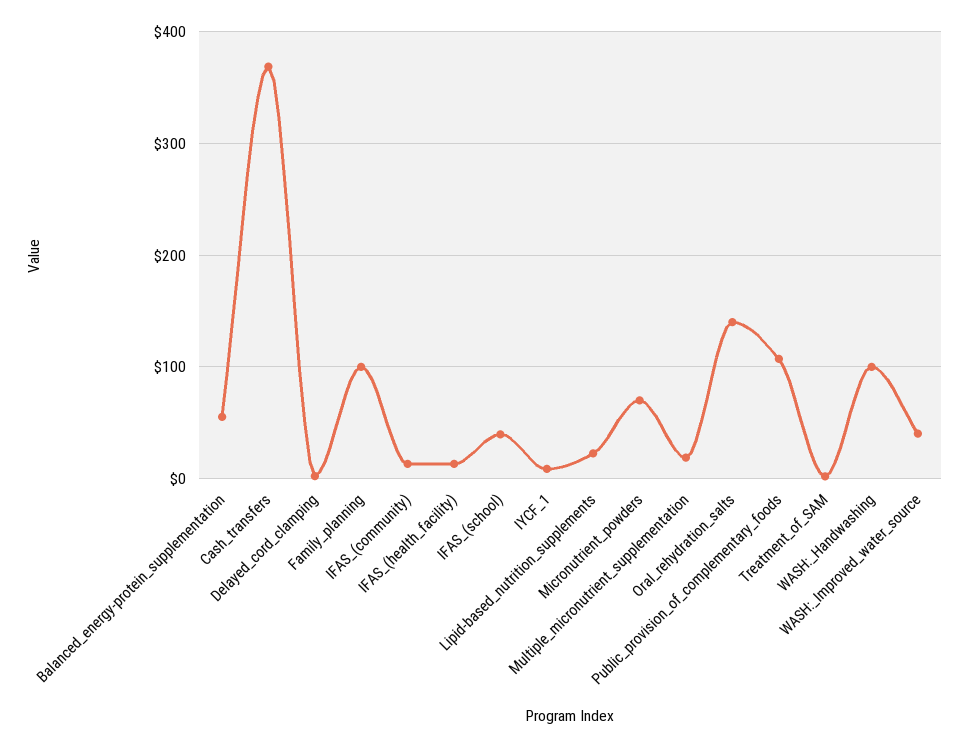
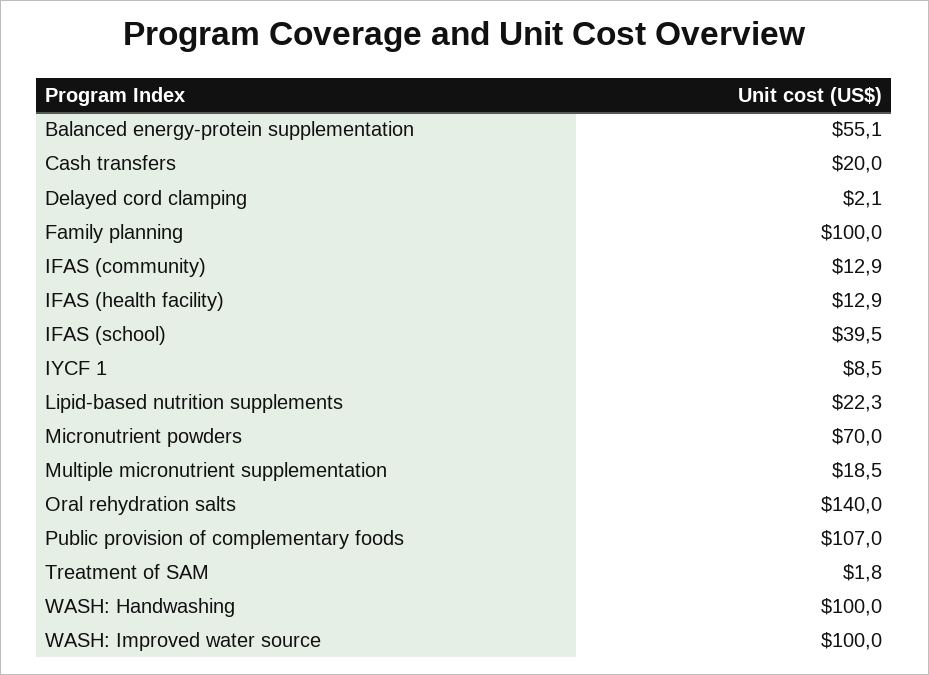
Cash_transfers: 370 -> 20
WASH:_Improved_water_source: 40 -> 100

